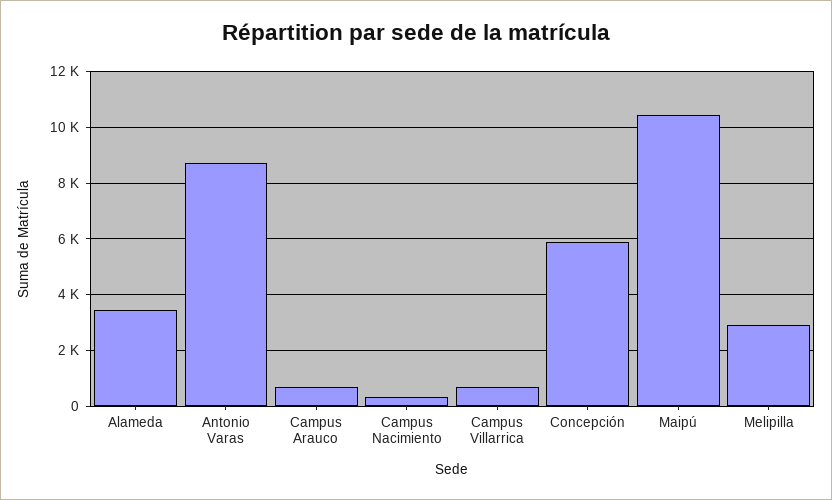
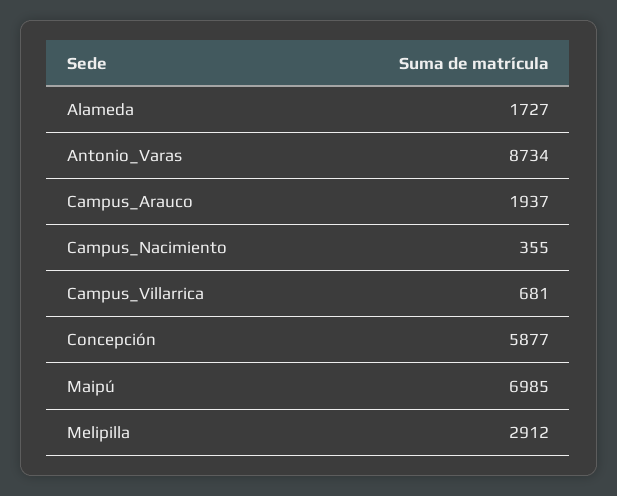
Alameda: 3500 -> 1727
Campus Arauco: 750 -> 1937
Maipú: 10500 -> 6985

